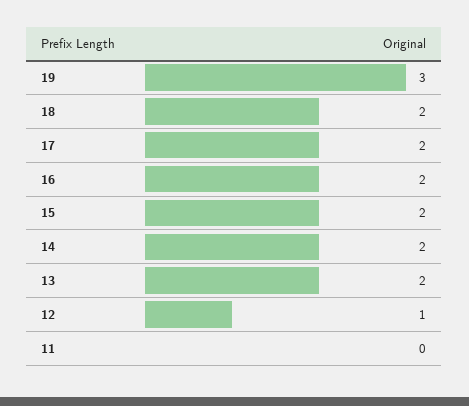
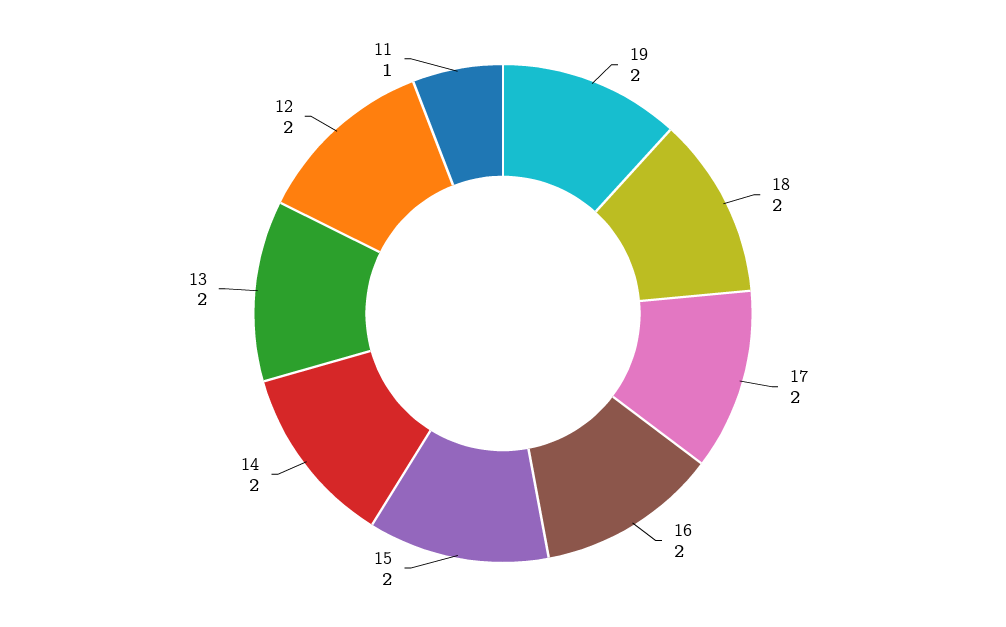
19: 3 -> 2
12: 1 -> 2
11: 0 -> 1

